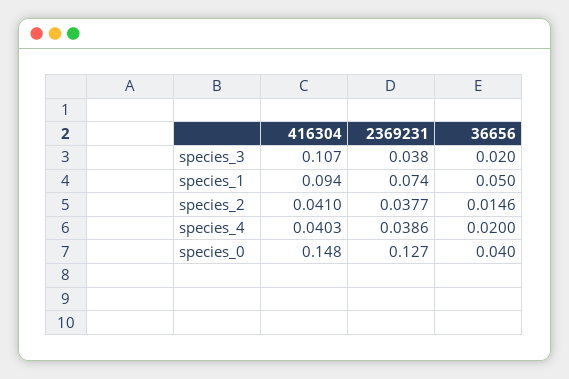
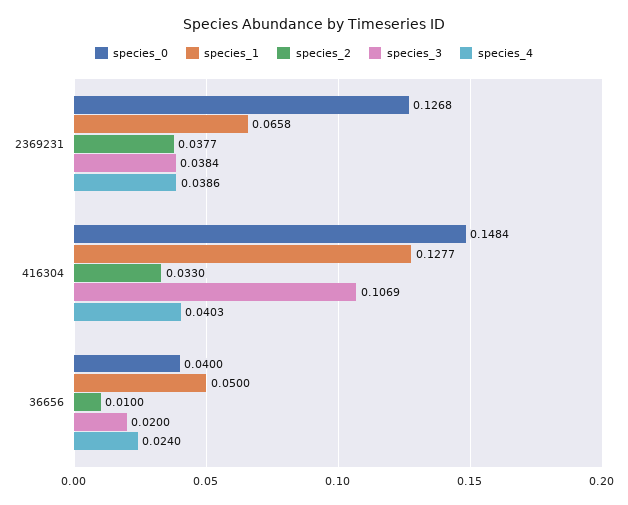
species_1, 416304: 0.094 -> 0.1277
species_1, 2369231: 0.074 -> 0.0658
species_2, 416304: 0.041 -> 0.033
species_2, 36656: 0.0146 -> 0.01
species_4, 36656: 0.02 -> 0.024

